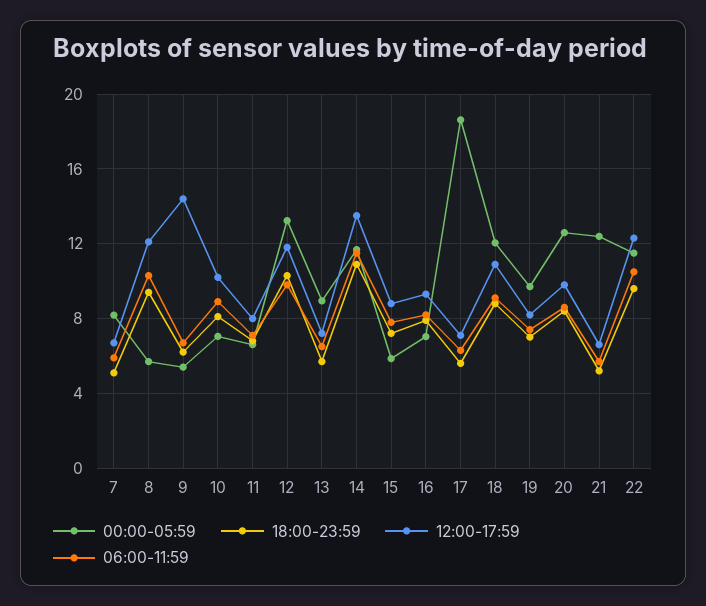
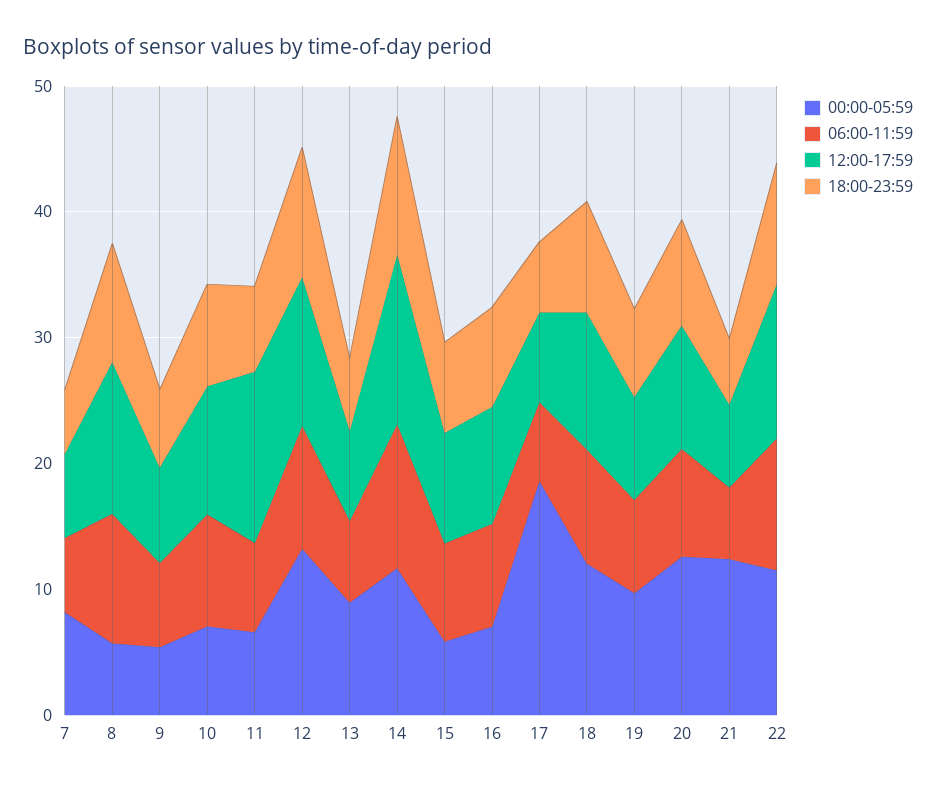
12:00-17:59, 9: 14.5 -> 8
12:00-17:59, 11: 8 -> 14

